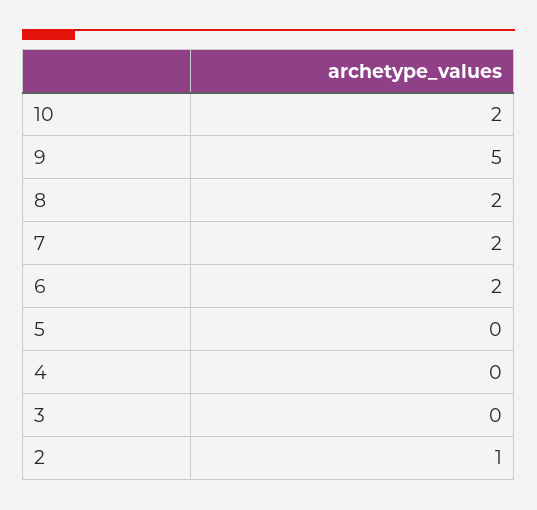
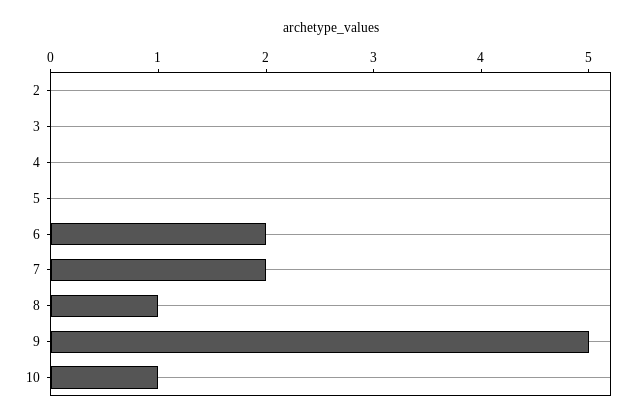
10: 2 -> 1
8: 2 -> 1
2: 1 -> 0

